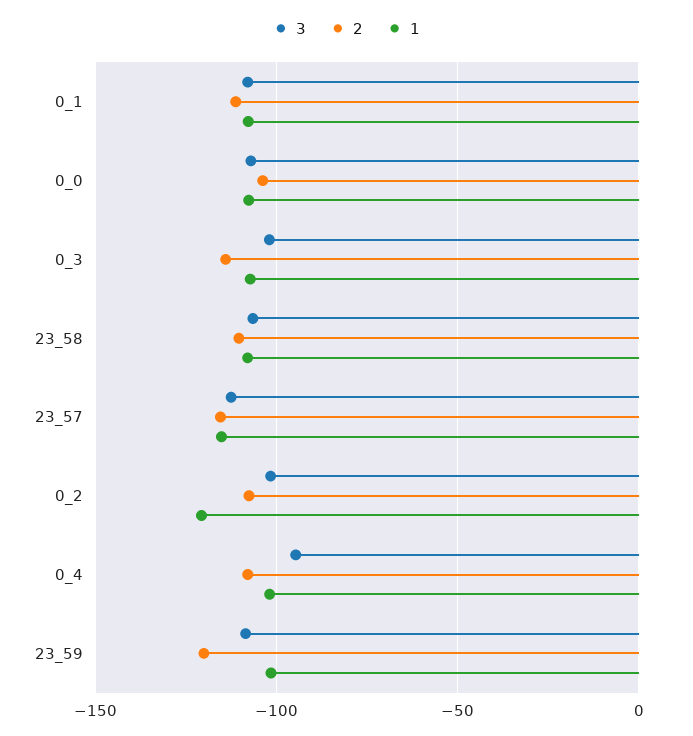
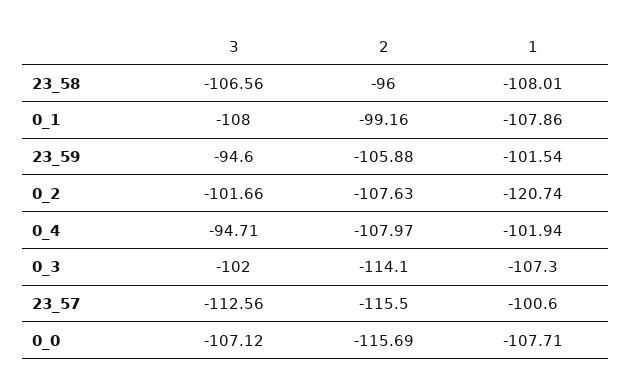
2, 0_1: -110 -> -99.16
2, 0_0: -105 -> -115.69
2, 23_58: -110 -> -96
1, 23_57: -115 -> -100.6
3, 23_59: -110 -> -94.6
2, 23_59: -120 -> -105.88

